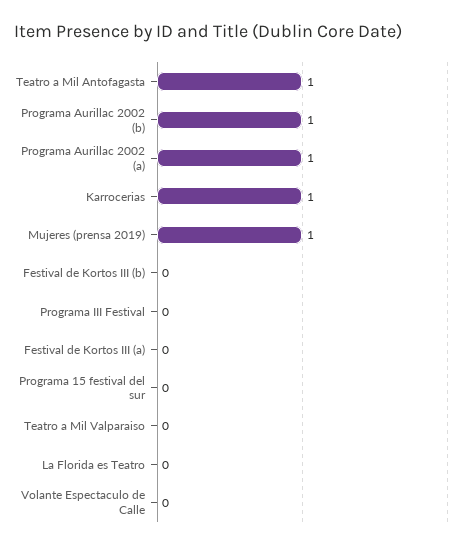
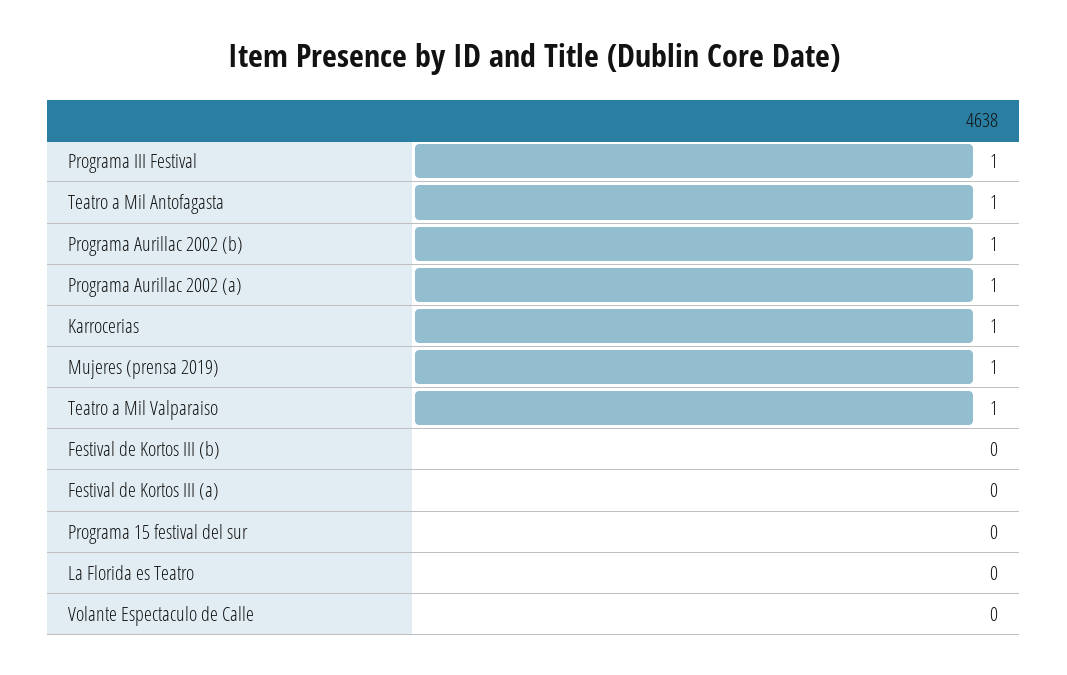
Programa III Festival: 0 -> 1
Teatro a Mil Valparaiso: 0 -> 1

